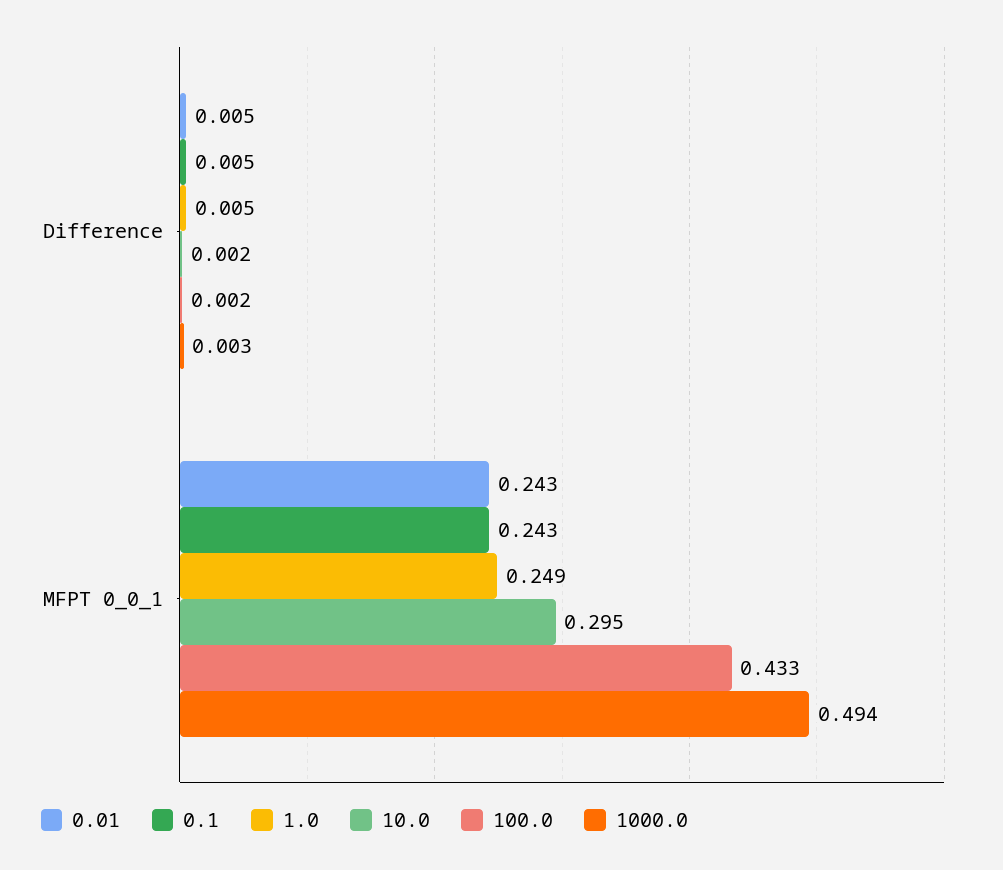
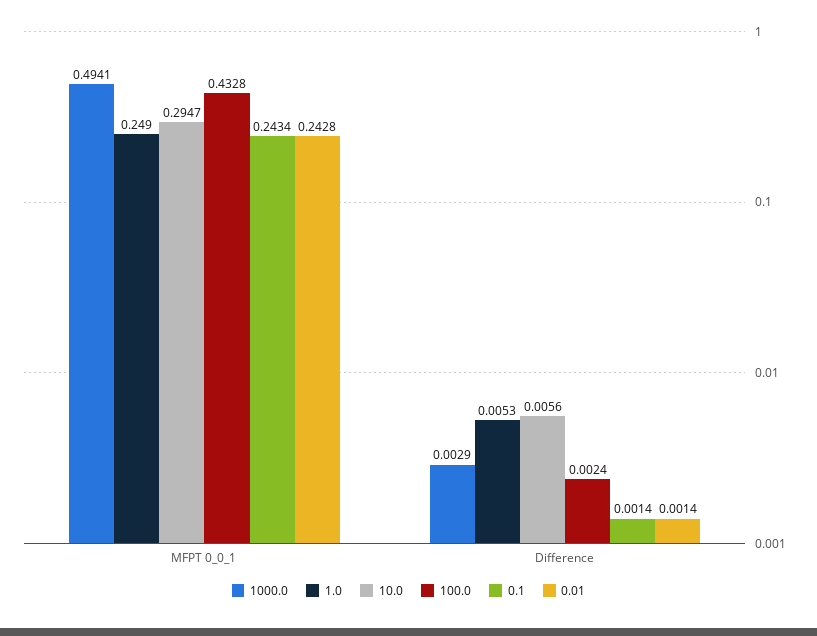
0.01, Difference: 0.005 -> 0.0014
0.1, Difference: 0.005 -> 0.0014
10.0, Difference: 0.002 -> 0.0056

